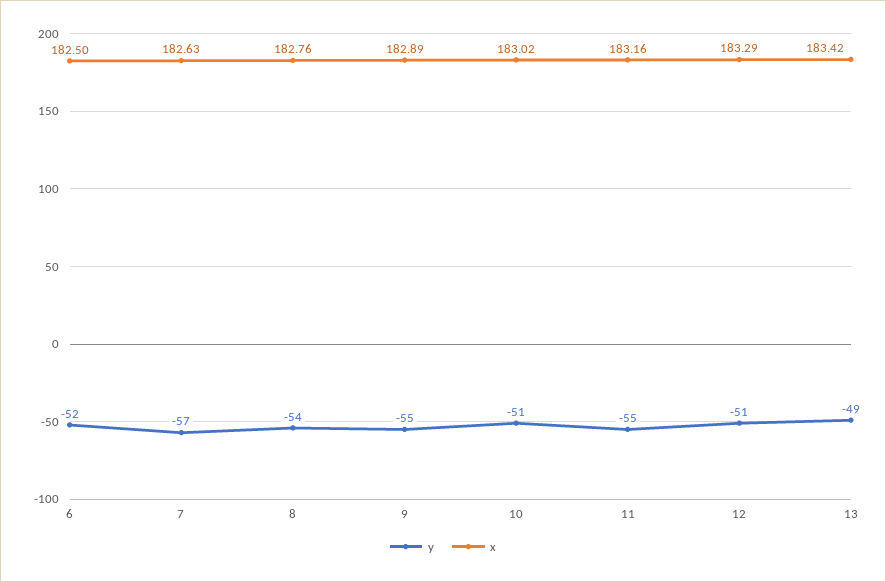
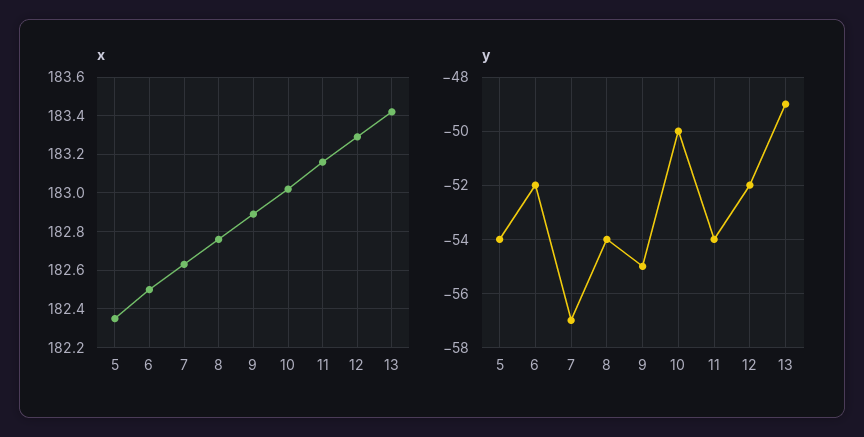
y, 10: -51 -> -50
y, 11: -55 -> -54
y, 12: -51 -> -52
x, 5: none -> 182.35
y, 5: none -> -54

